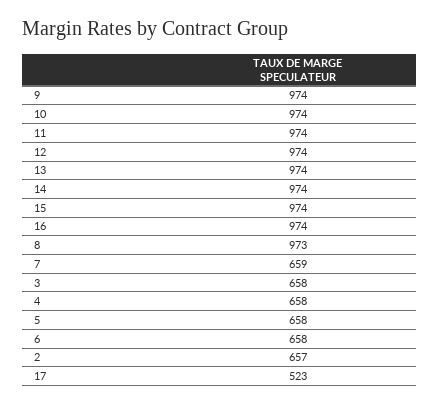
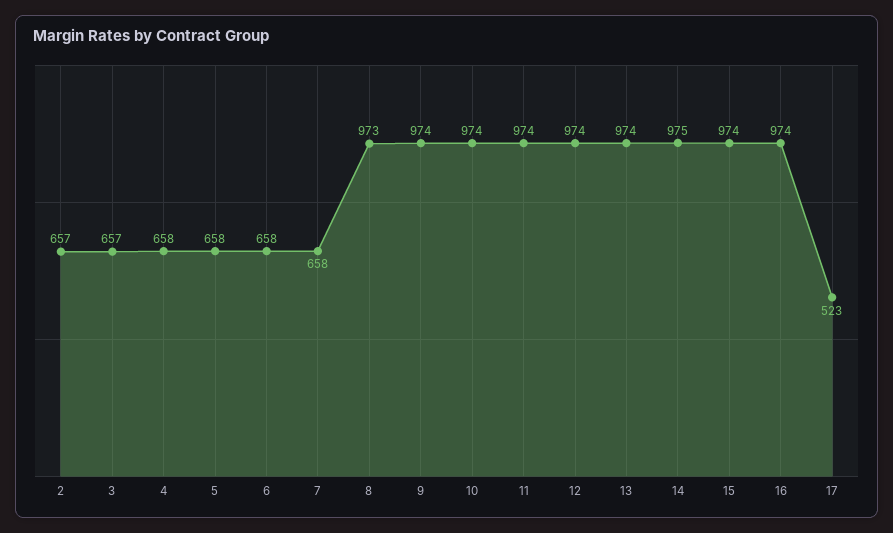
14: 974 -> 975
7: 659 -> 658
3: 658 -> 657

